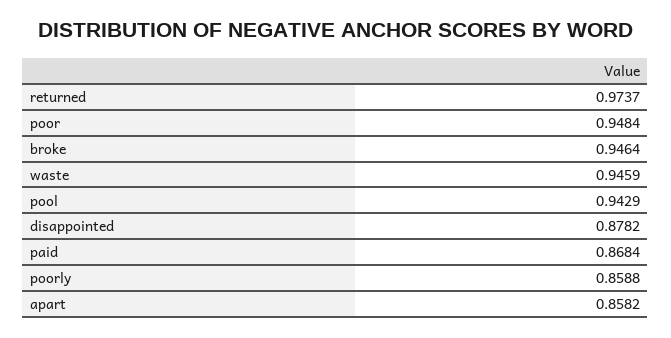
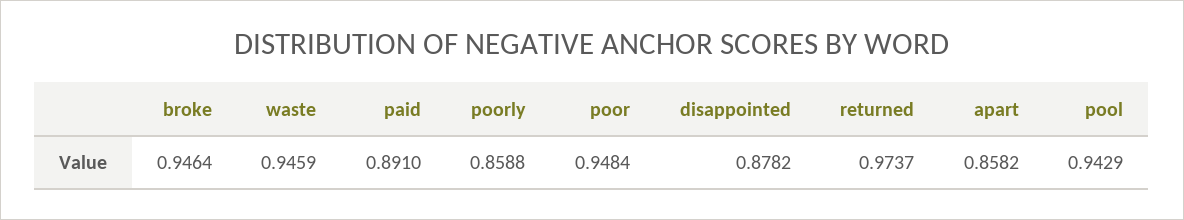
paid: 0.8684 -> 0.891

